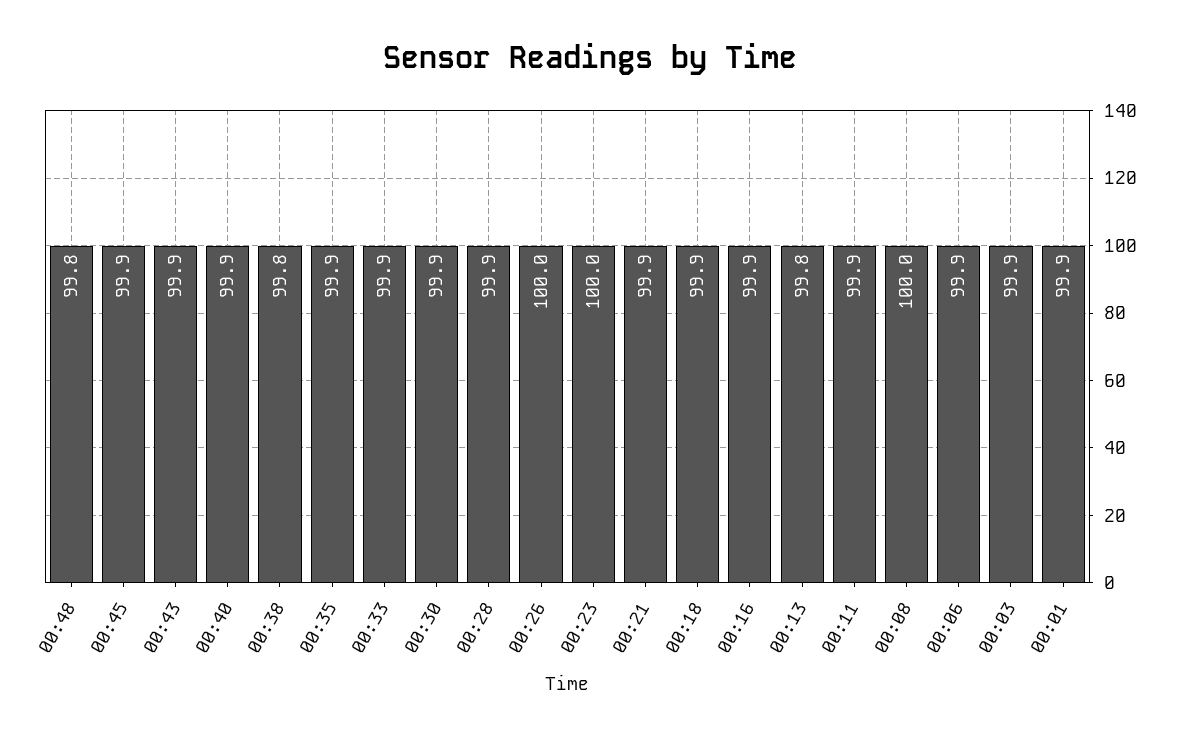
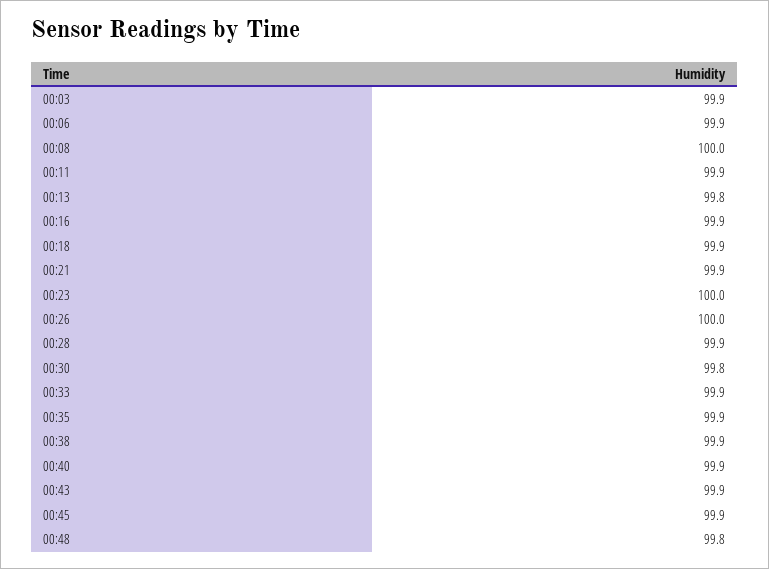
00:38: 99.8 -> 99.9
00:30: 99.9 -> 99.8
00:01: 99.9 -> none

